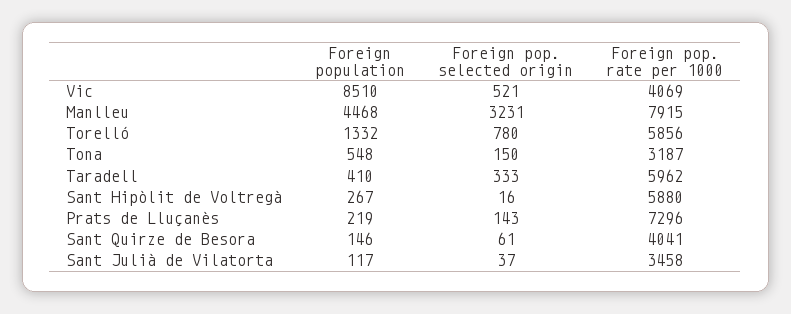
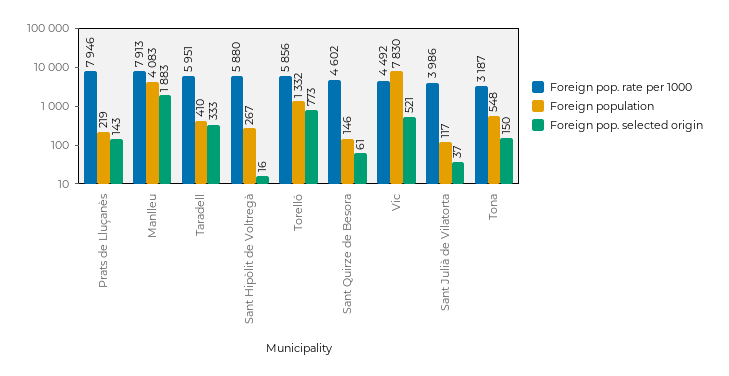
Foreign population, Vic: 8510 -> 7830
Foreign pop. rate per 1000, Vic: 4069 -> 4492
Foreign population, Manlleu: 4468 -> 4083
Foreign pop. selected origin, Manlleu: 3231 -> 1883
Foreign pop. rate per 1000, Manlleu: 7915 -> 7913
Foreign pop. selected origin, Torelló: 780 -> 773
Foreign pop. rate per 1000, Taradell: 5962 -> 5951
Foreign pop. rate per 1000, Prats de Lluçanès: 7296 -> 7946
Foreign pop. rate per 1000, Sant Quirze de Besora: 4041 -> 4602
Foreign pop. rate per 1000, Sant Julià de Vilatorta: 3458 -> 3986

